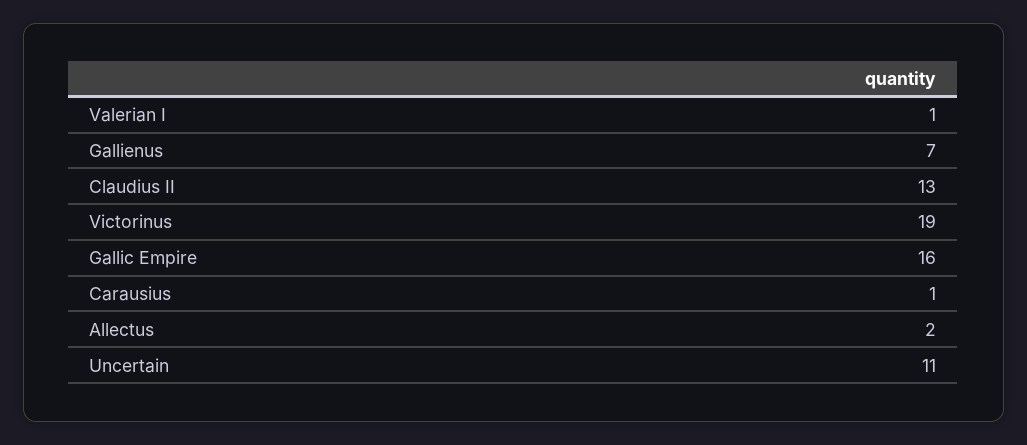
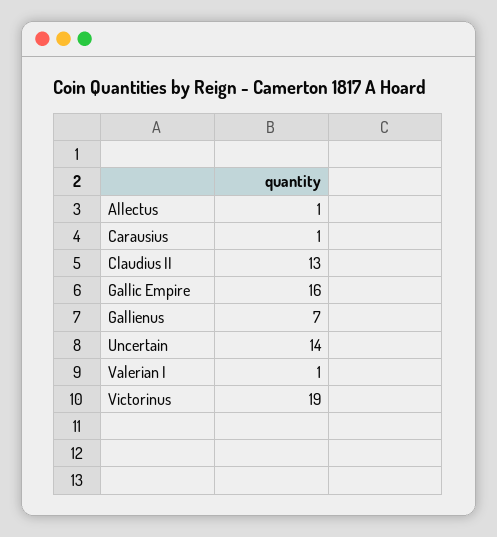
Allectus: 2 -> 1
Uncertain: 11 -> 14

